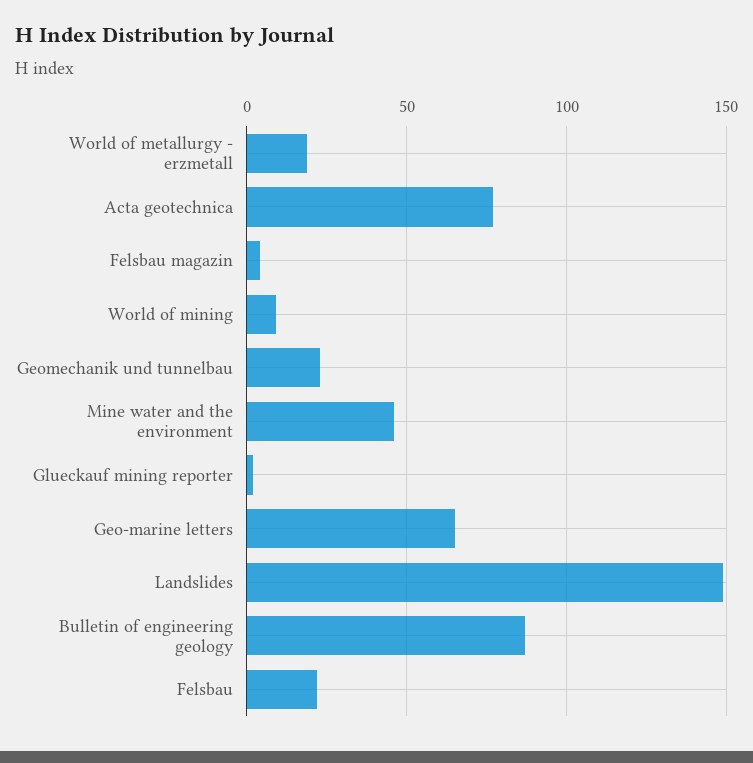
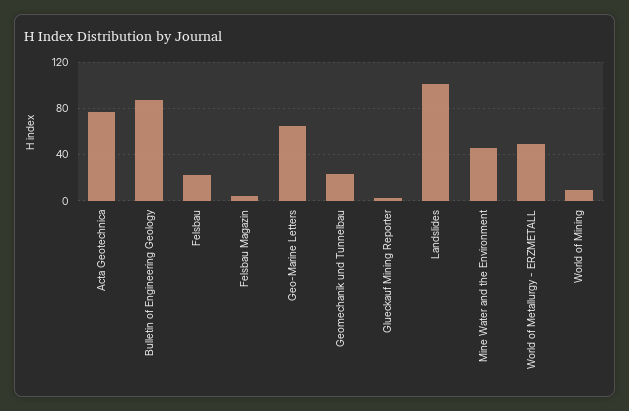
World of metallurgy - erzmetall: 20 -> 50
Landslides: 150 -> 100

